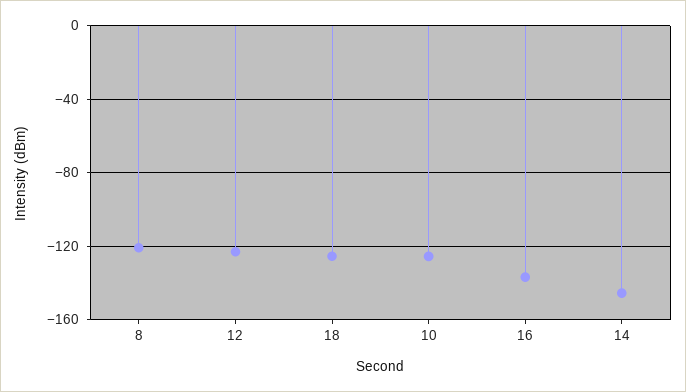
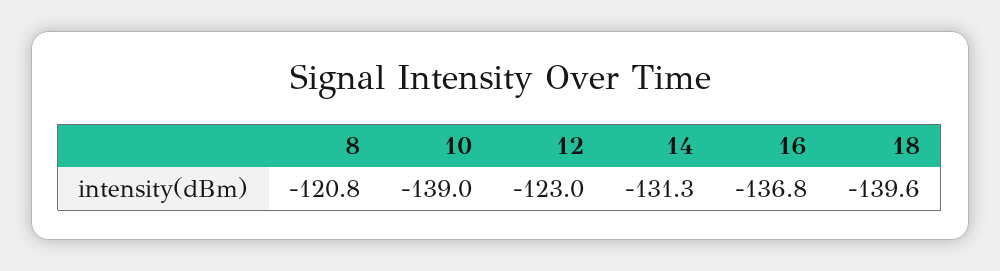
18: -125 -> -139.6
10: -125 -> -139
14: -145 -> -131.3

